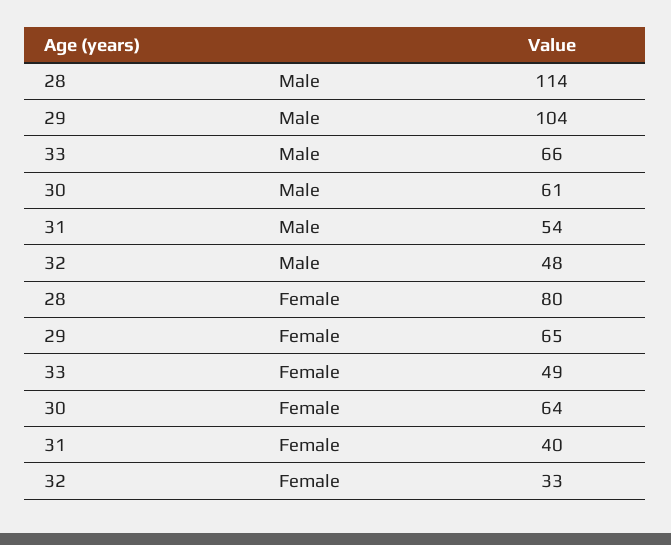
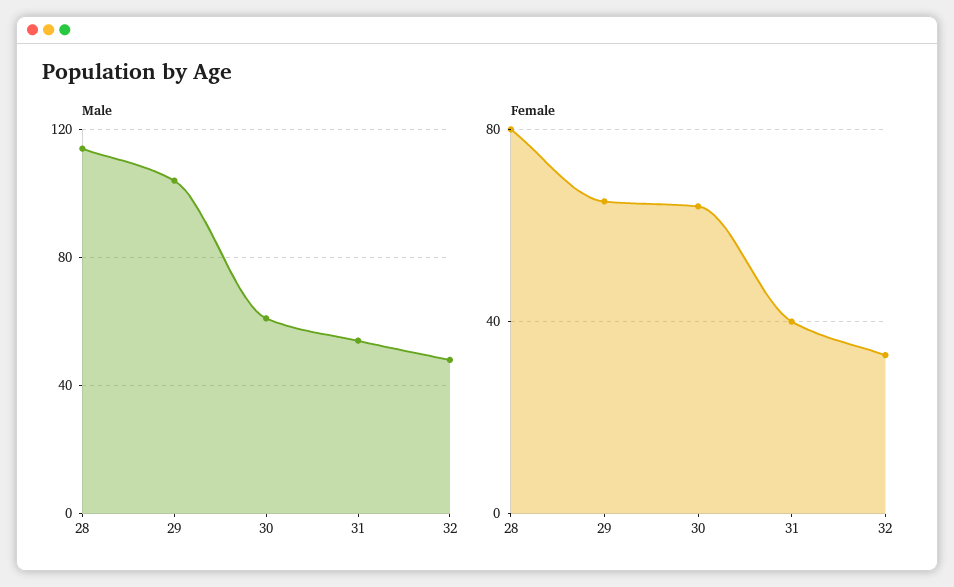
Male, 33: 66 -> none
Female, 33: 49 -> none

